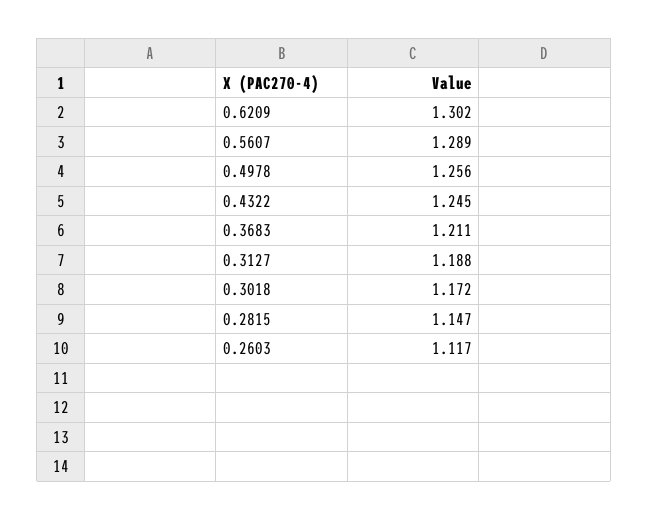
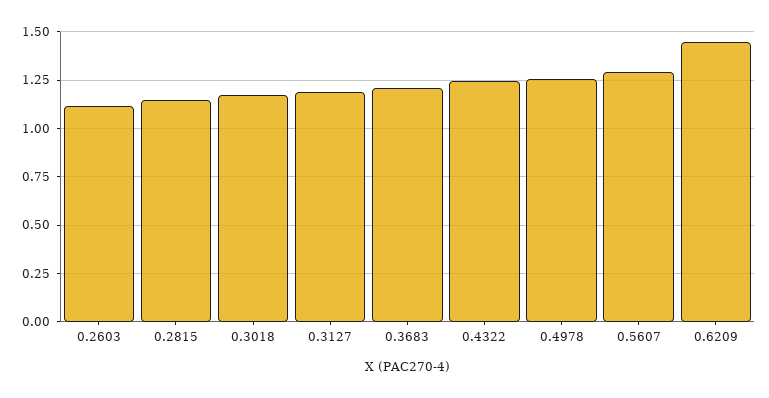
0.6209: 1.302 -> 1.45

